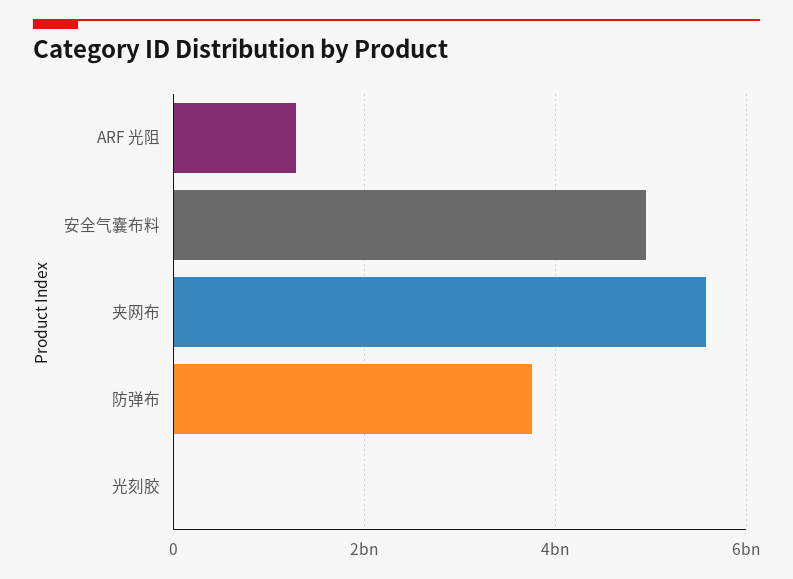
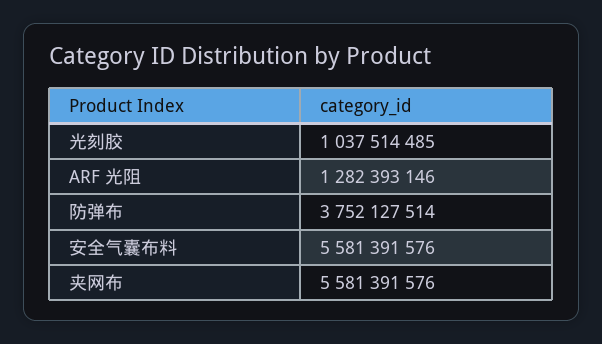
安全气囊布料: 5000000000 -> 5581391576
光刻胶: 0 -> 1037514485

